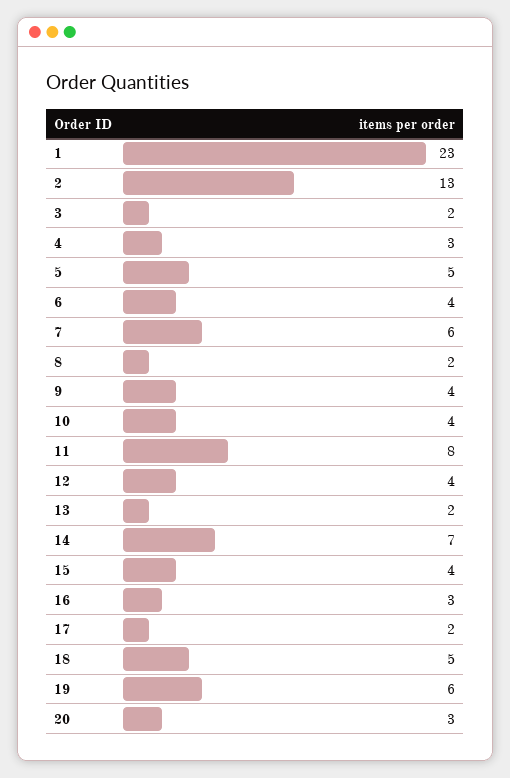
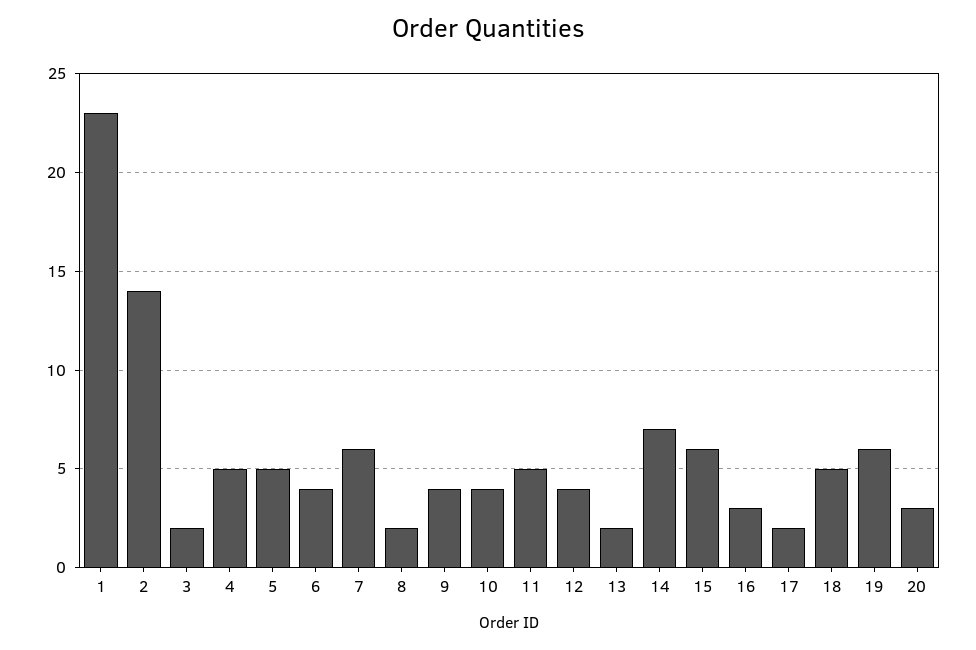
2: 13 -> 14
4: 3 -> 5
11: 8 -> 5
15: 4 -> 6

